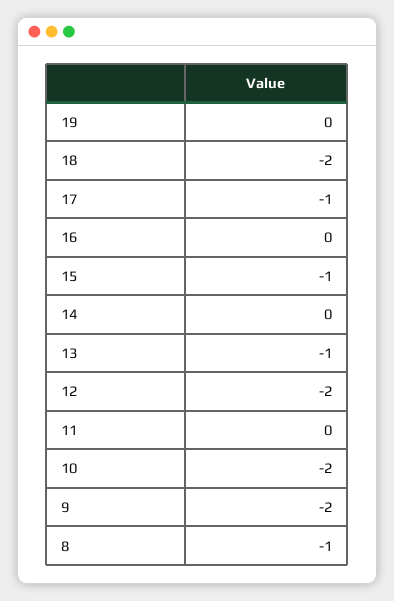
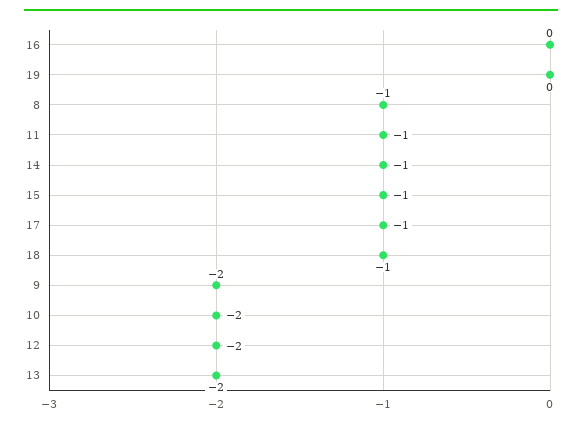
18: -2 -> -1
14: 0 -> -1
13: -1 -> -2
11: 0 -> -1

